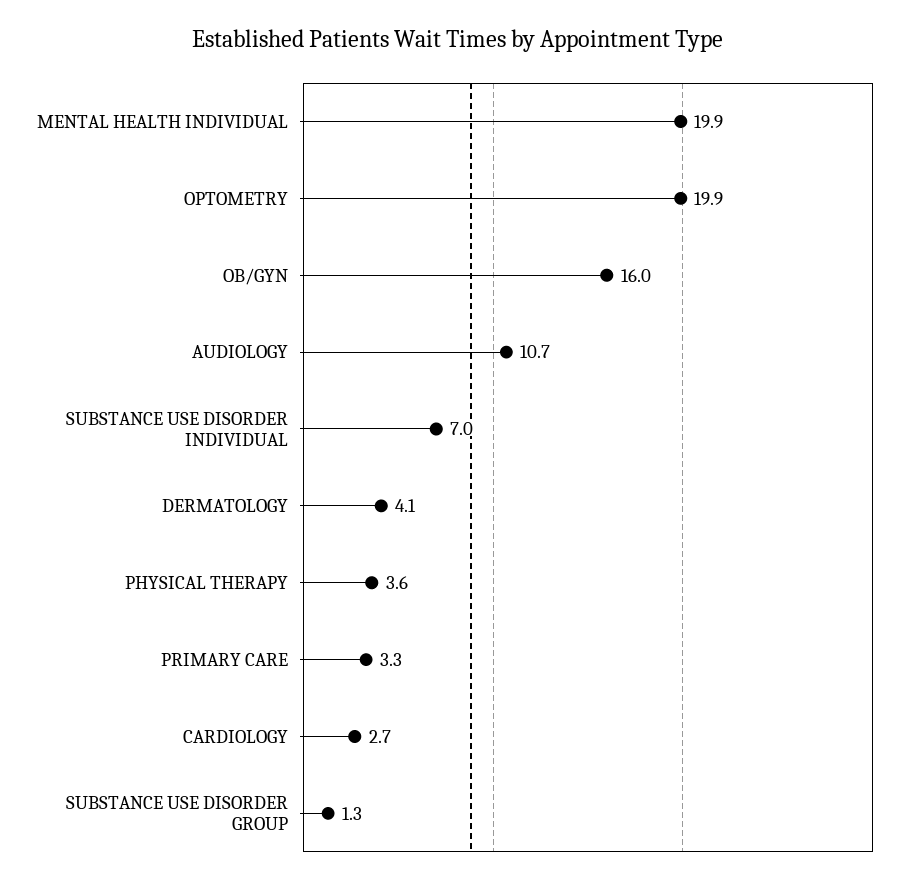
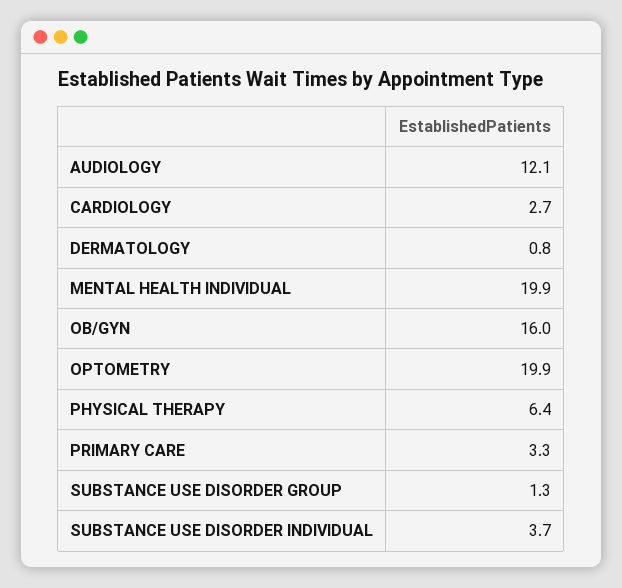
AUDIOLOGY: 10.7 -> 12.1
SUBSTANCE USE DISORDER INDIVIDUAL: 7 -> 3.7
DERMATOLOGY: 4.1 -> 0.8
PHYSICAL THERAPY: 3.6 -> 6.4

